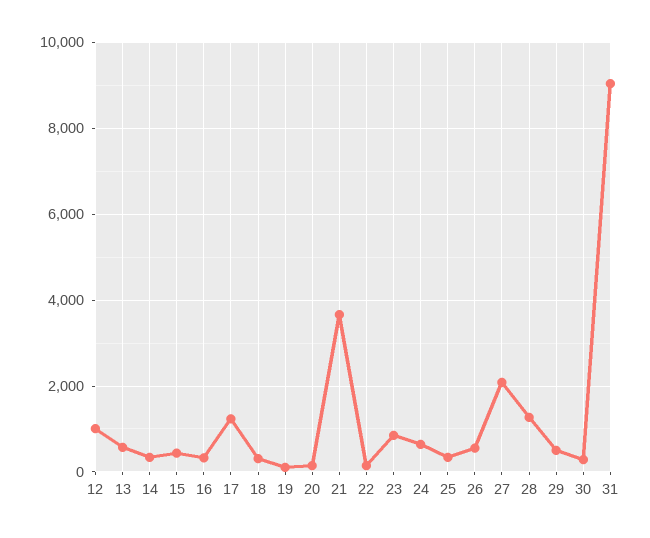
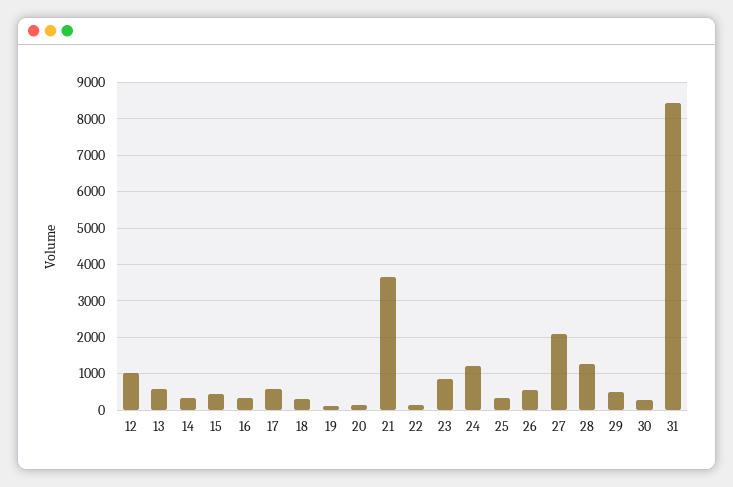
17: 1200 -> 600
24: 600 -> 1200
31: 9000 -> 8400

